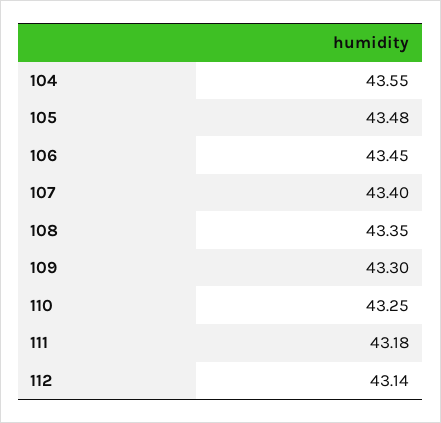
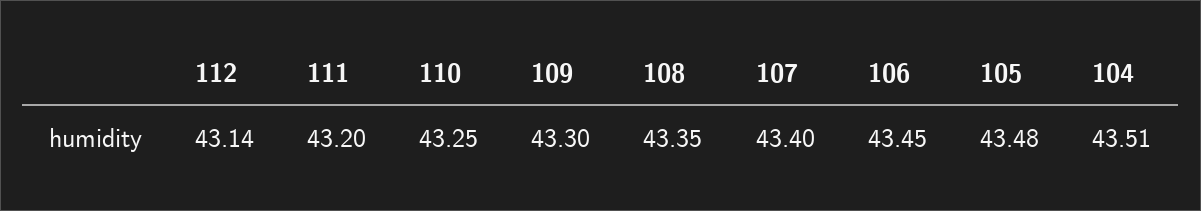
104: 43.55 -> 43.51
111: 43.18 -> 43.2

